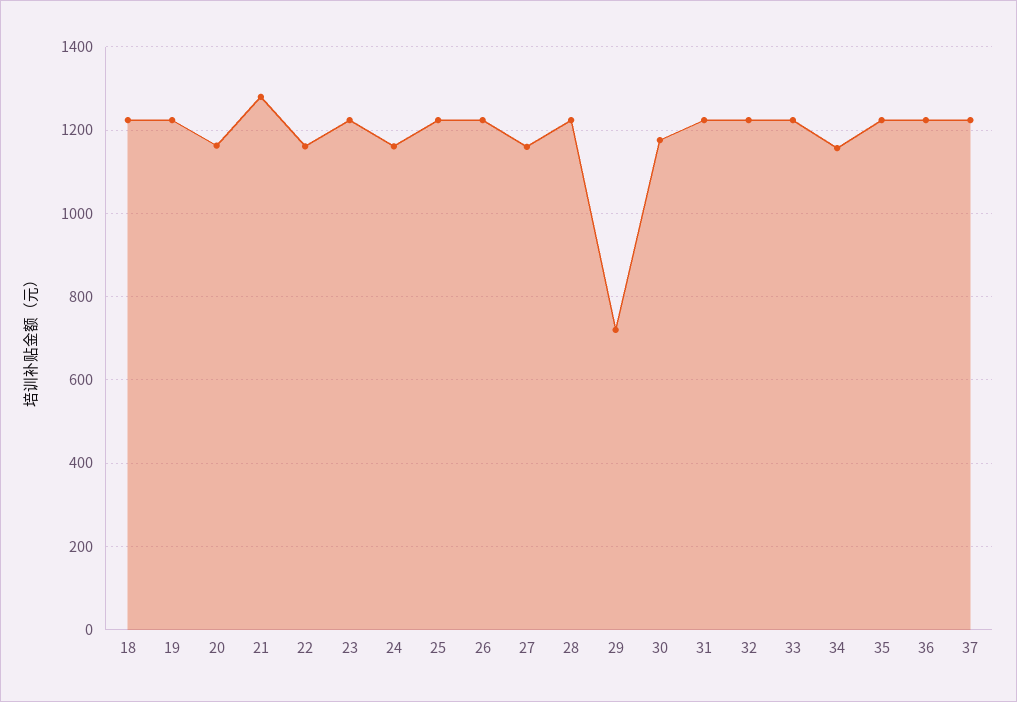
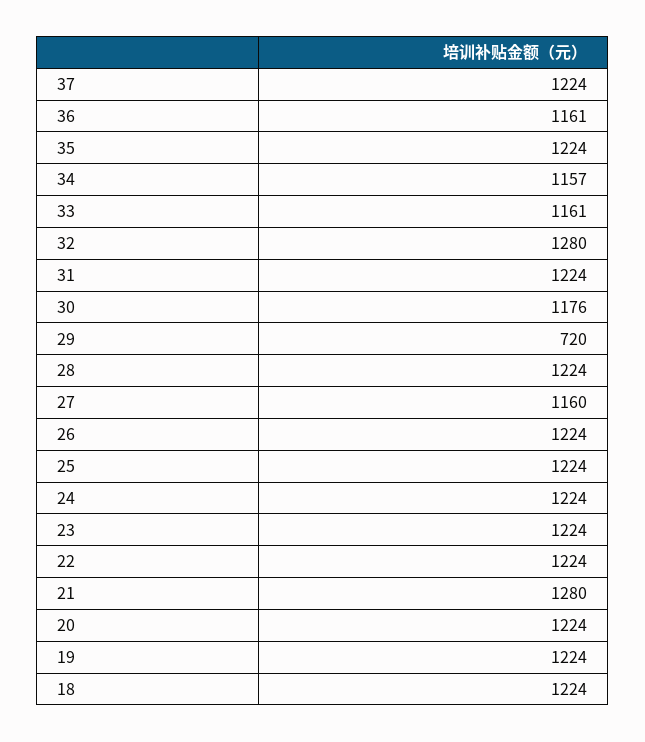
20: 1160 -> 1224
22: 1160 -> 1224
24: 1160 -> 1224
32: 1220 -> 1280
33: 1220 -> 1161
36: 1220 -> 1161

